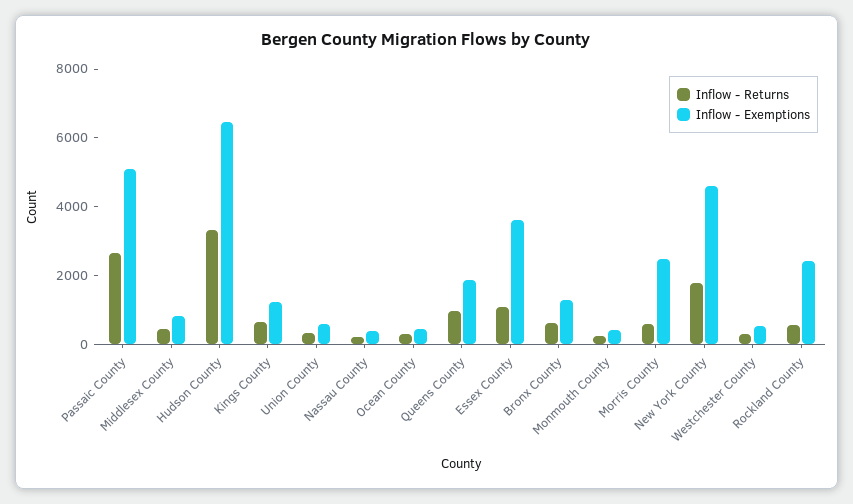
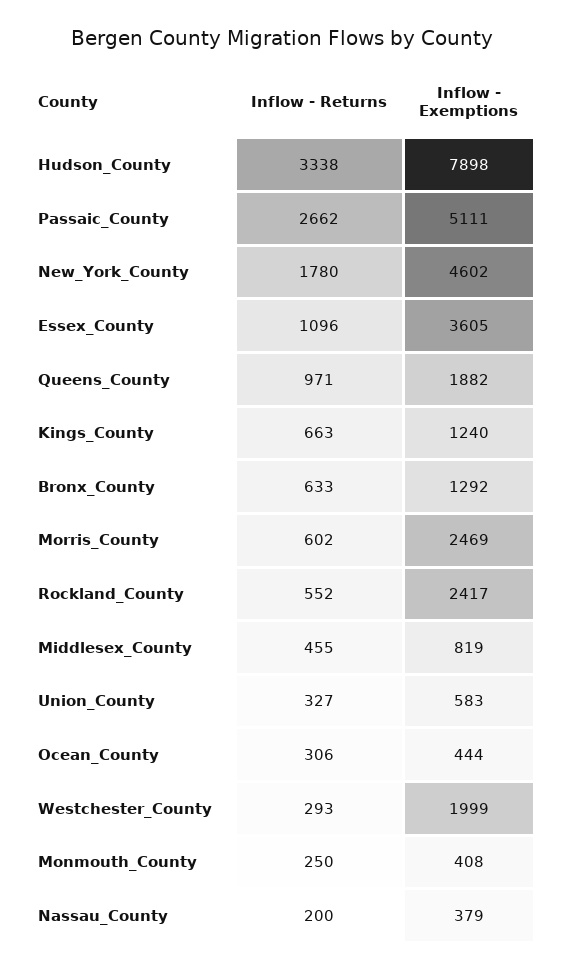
Inflow - Exemptions, Hudson County: 6500 -> 7898
Inflow - Exemptions, Westchester County: 500 -> 1999

